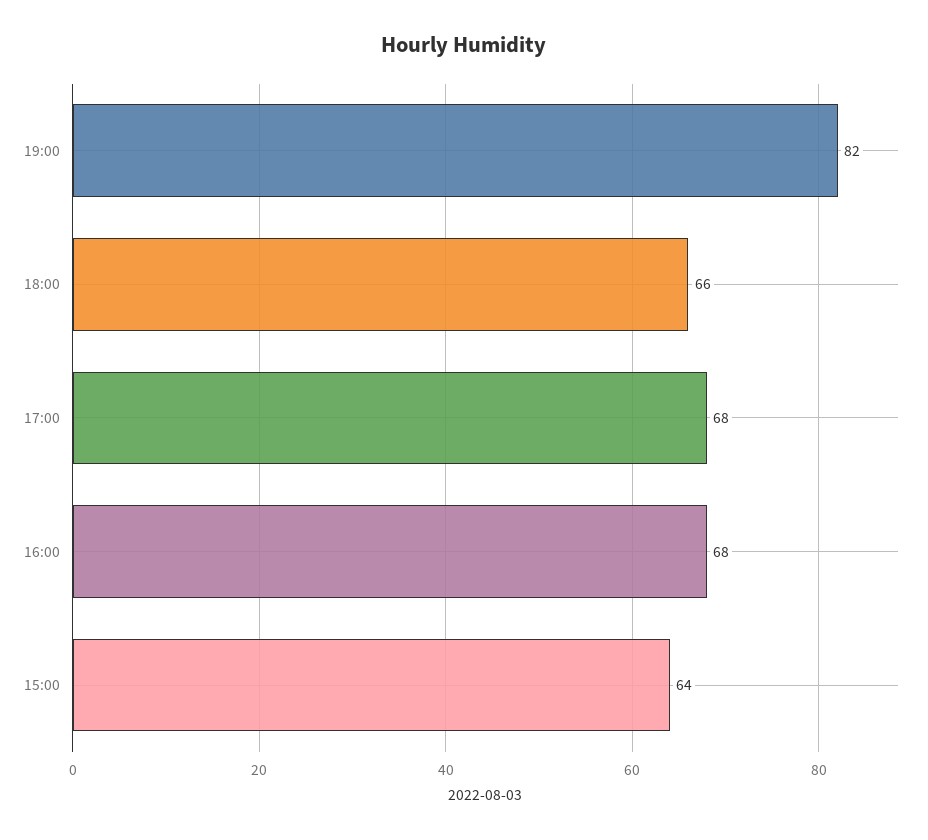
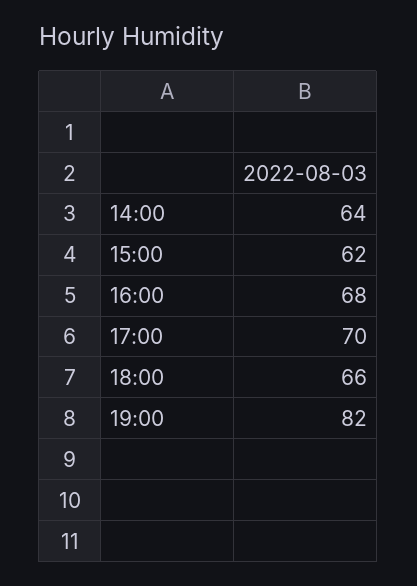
17:00: 68 -> 70
15:00: 64 -> 62
14:00: none -> 64

